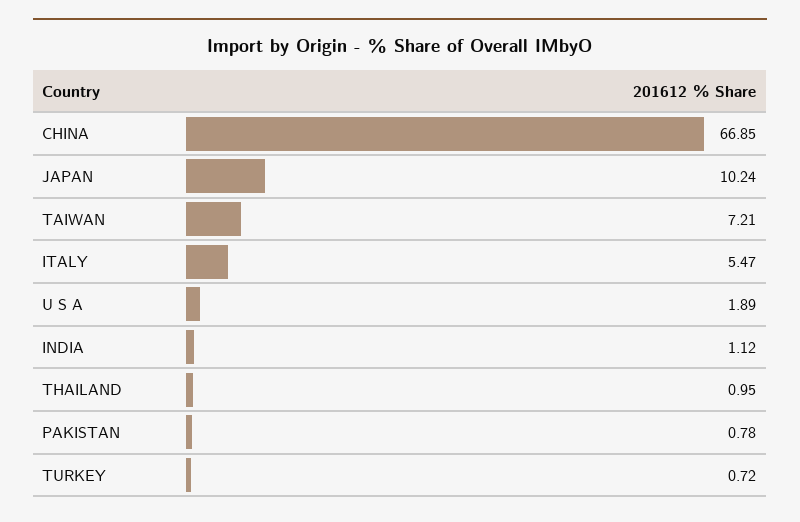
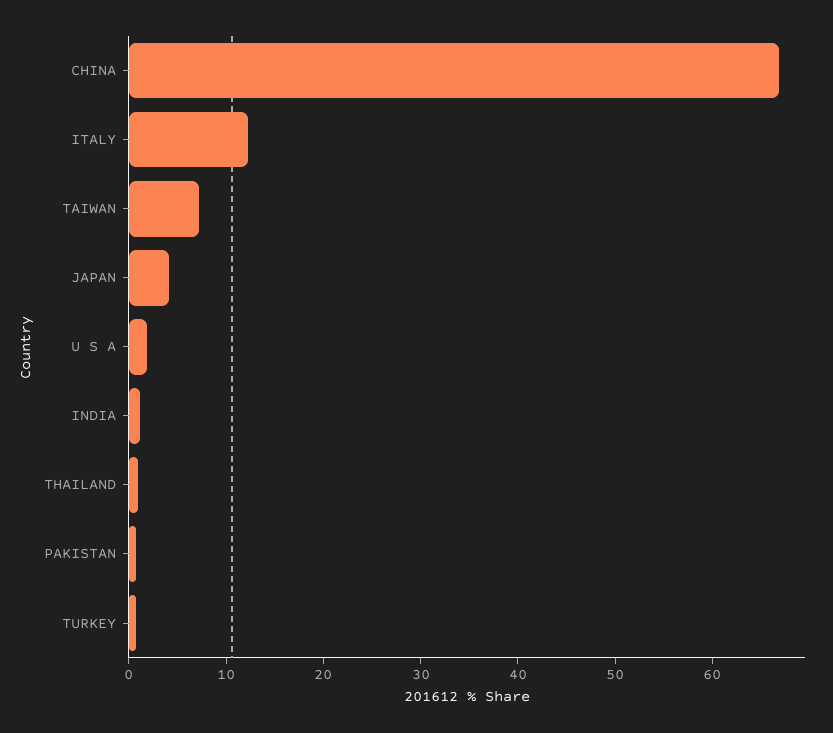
JAPAN: 10.24 -> 4
ITALY: 5.47 -> 12

